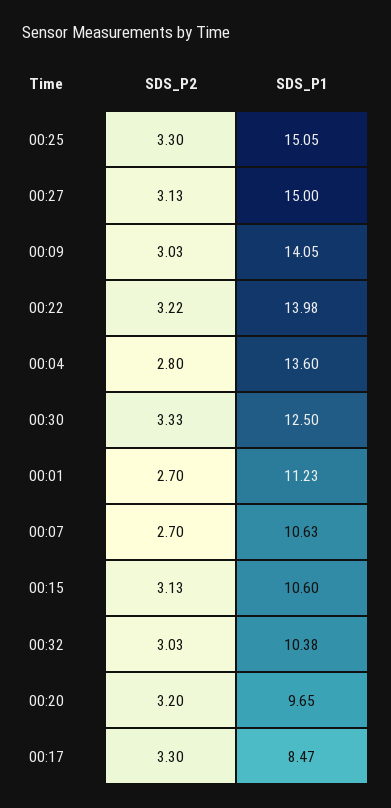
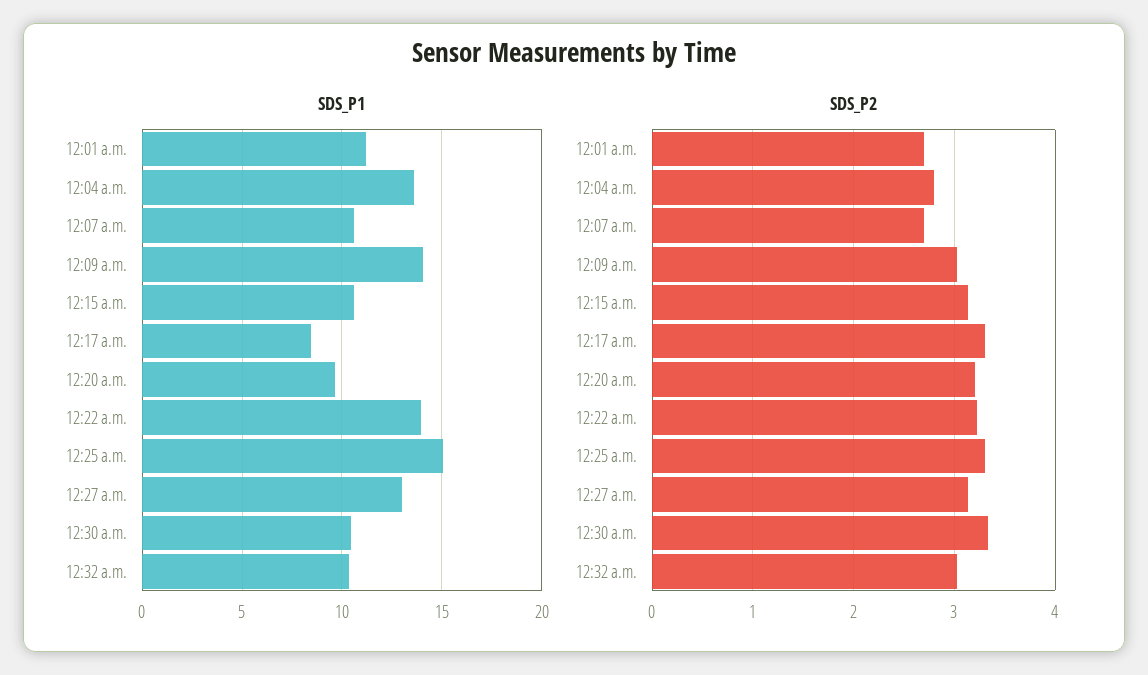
SDS_P1, 00:27: 15 -> 13
SDS_P1, 00:30: 12.5 -> 10.5

